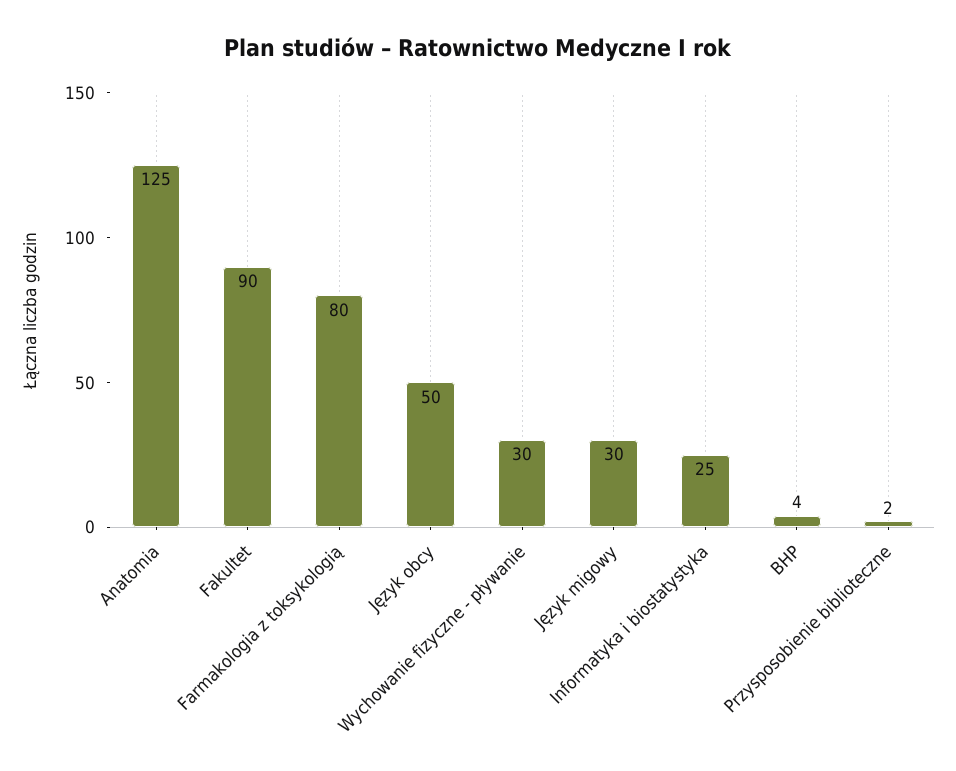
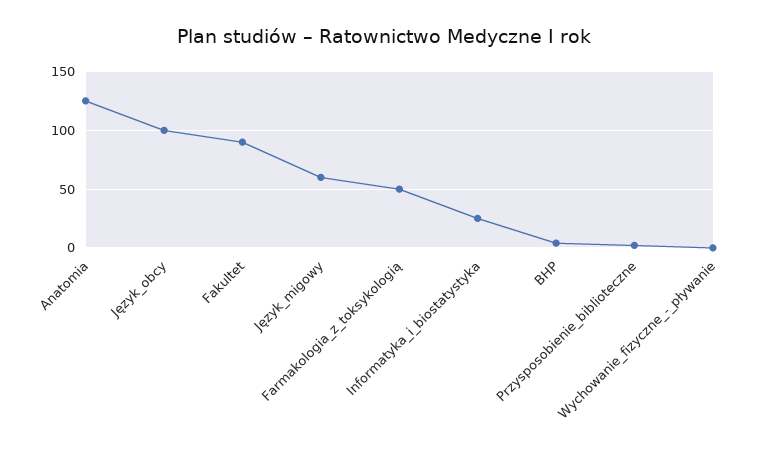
Farmakologia z toksykologią: 80 -> 50
Język obcy: 50 -> 100
Wychowanie fizyczne - pływanie: 30 -> 0
Język migowy: 30 -> 60

